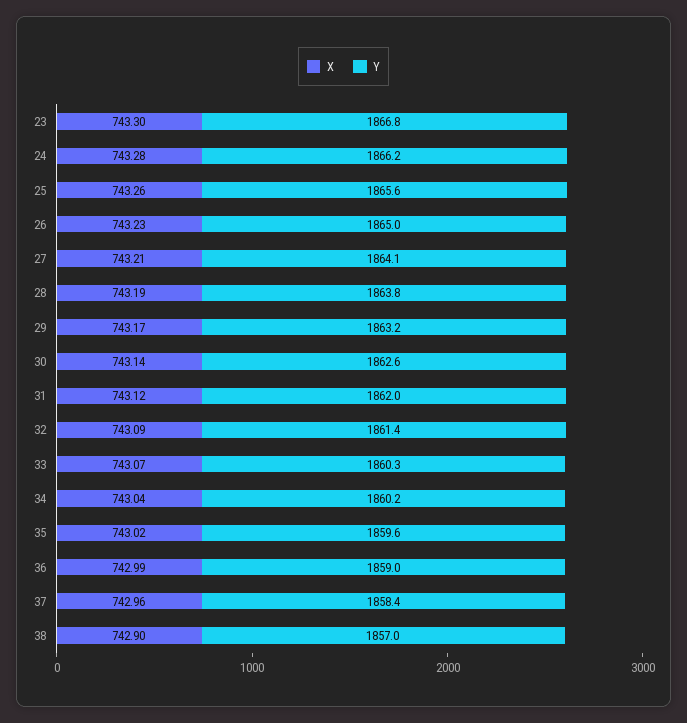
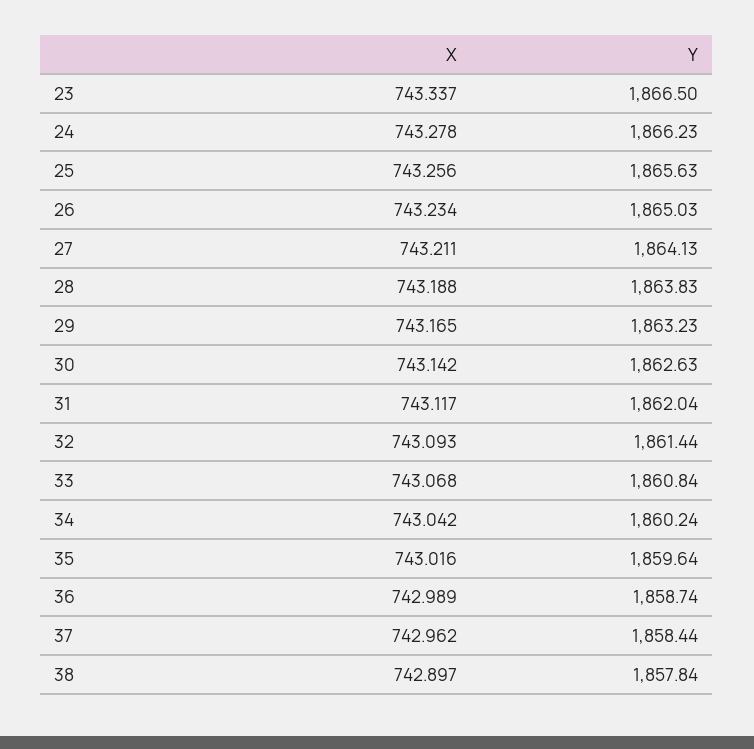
X, 23: 743.3 -> 743.337
Y, 23: 1866.8 -> 1866.5
Y, 33: 1860.3 -> 1860.84
Y, 36: 1859 -> 1858.74
Y, 38: 1857 -> 1857.84

